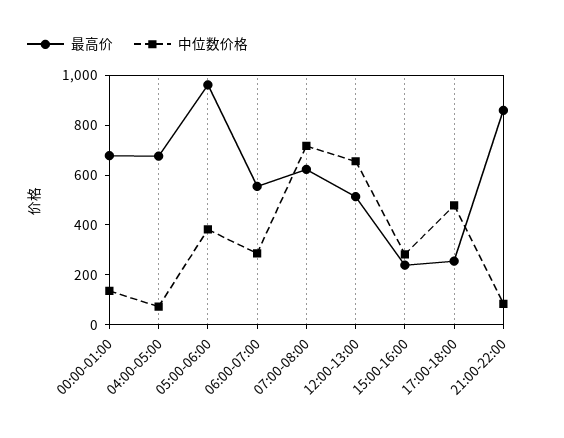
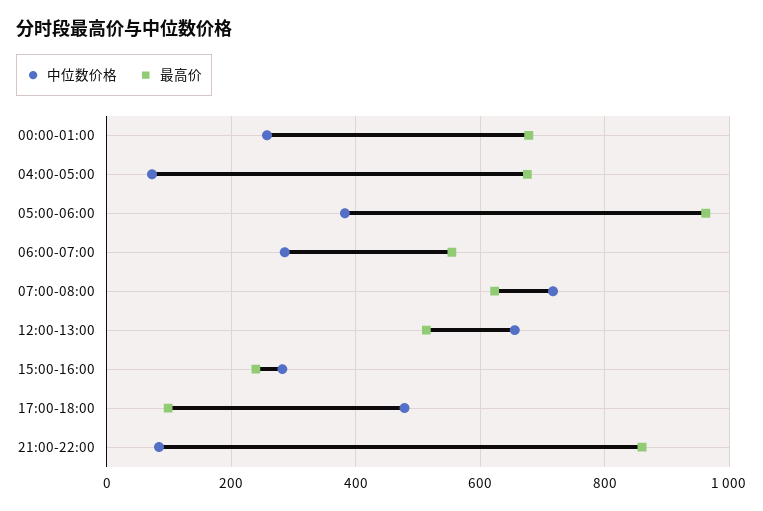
中位数价格, 00:00-01:00: 150 -> 260
最高价, 17:00-18:00: 250 -> 100

